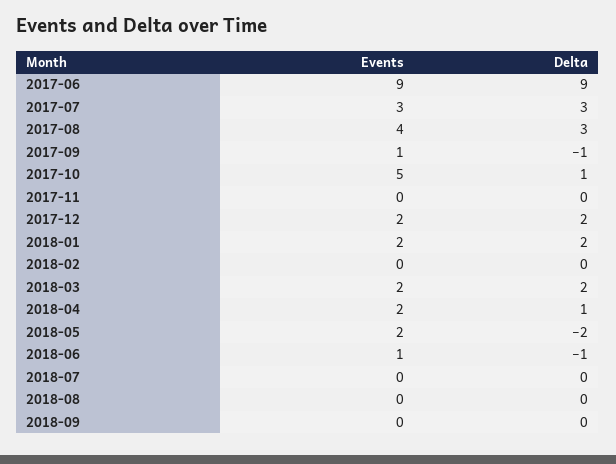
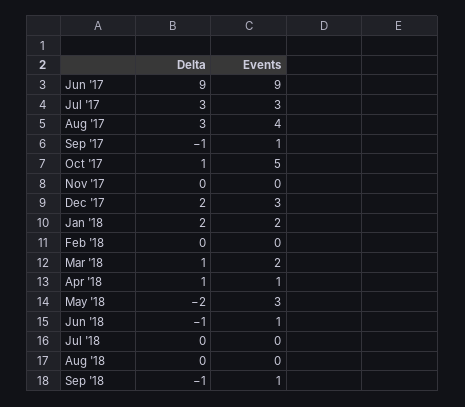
Events, 2017-12: 2 -> 3
Delta, 2018-03: 2 -> 1
Events, 2018-04: 2 -> 1
Events, 2018-05: 2 -> 3
Events, 2018-09: 0 -> 1
Delta, 2018-09: 0 -> -1

